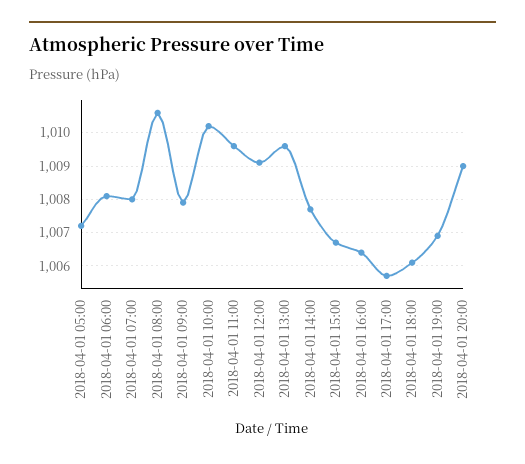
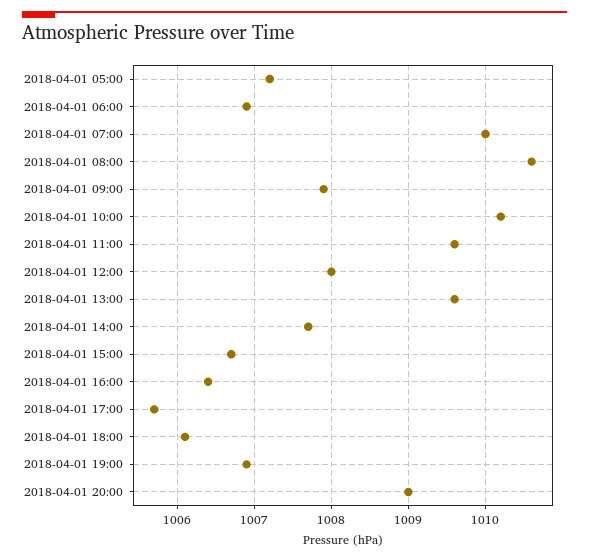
2018-04-01 06:00: 1008 -> 1006.9
2018-04-01 07:00: 1008 -> 1010
2018-04-01 12:00: 1009 -> 1008

